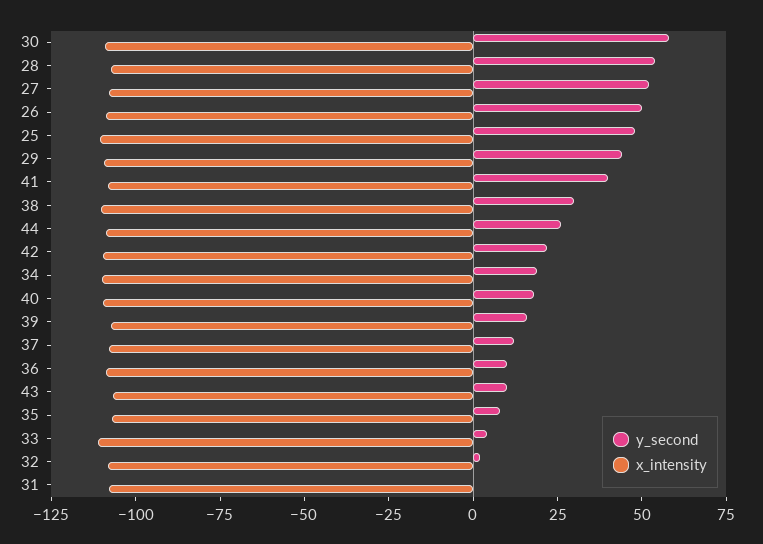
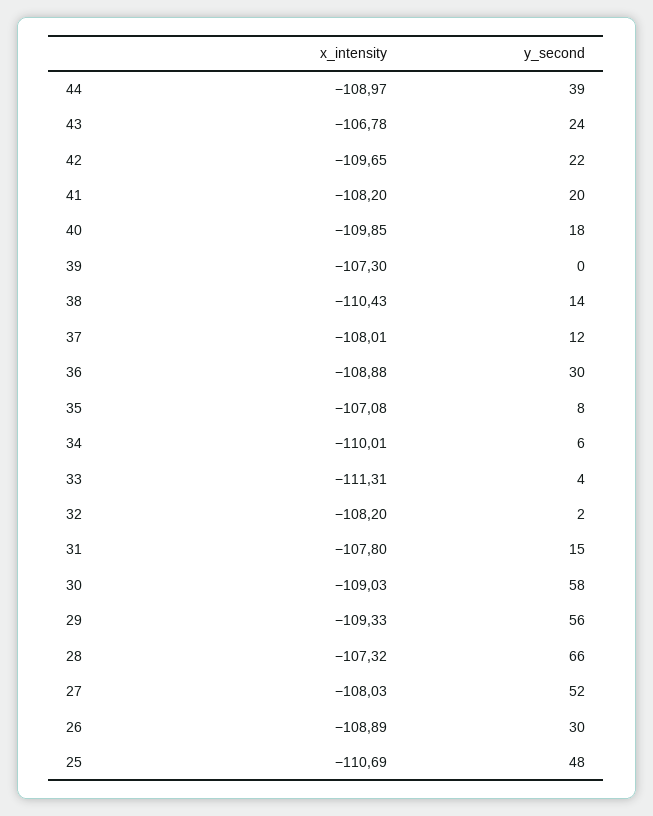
y_second, 28: 55 -> 66
y_second, 26: 50 -> 30
y_second, 29: 45 -> 56
y_second, 41: 40 -> 20
y_second, 38: 30 -> 14
y_second, 44: 25 -> 39
y_second, 34: 20 -> 6
y_second, 39: 15 -> 0
y_second, 36: 10 -> 30
y_second, 43: 10 -> 24
y_second, 31: 0 -> 15

